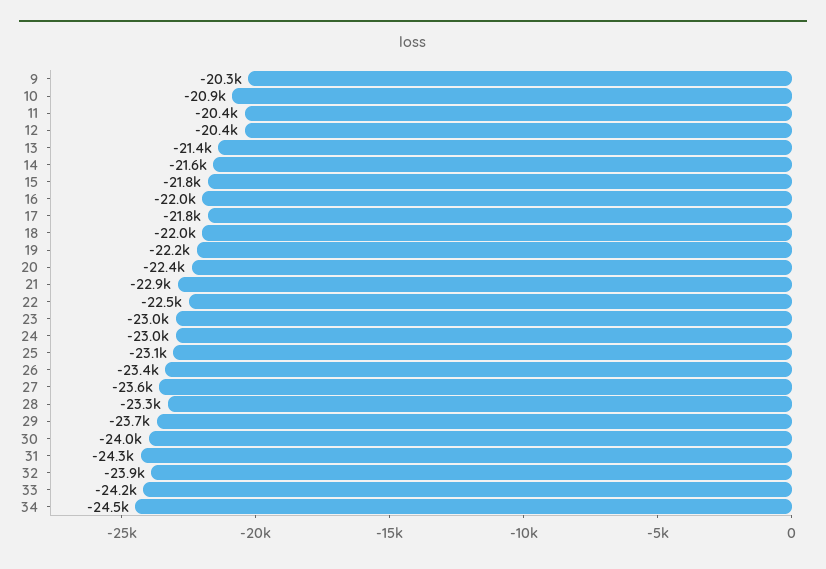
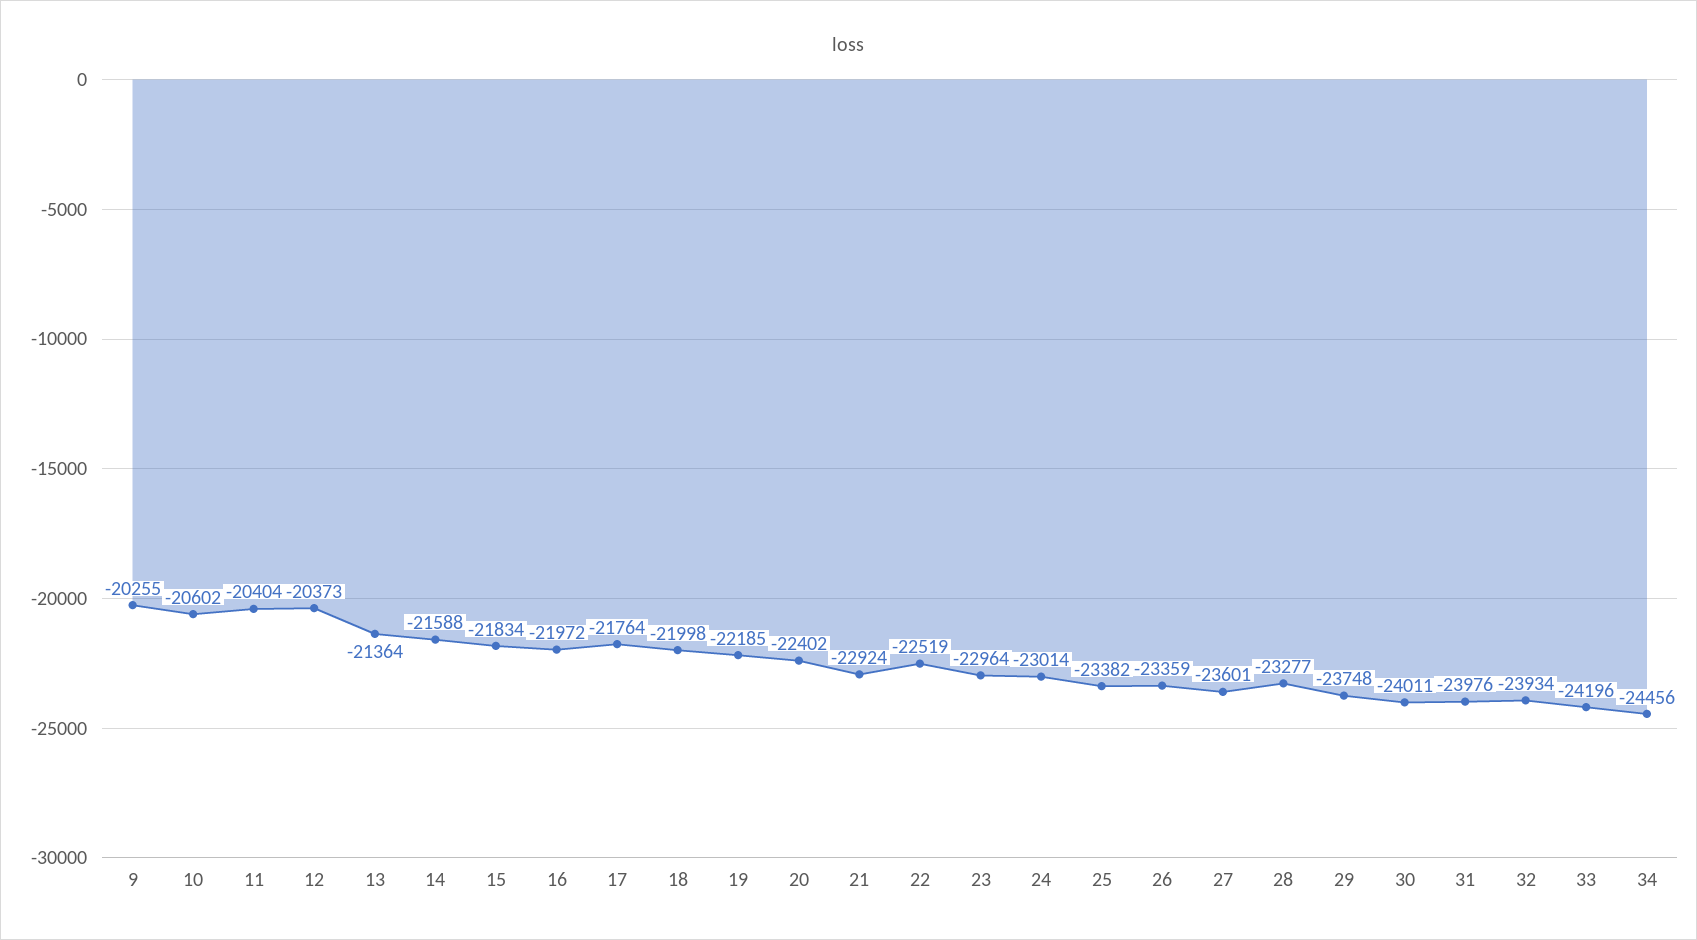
10: -20900 -> -20602
25: -23100 -> -23382
31: -24300 -> -23976

